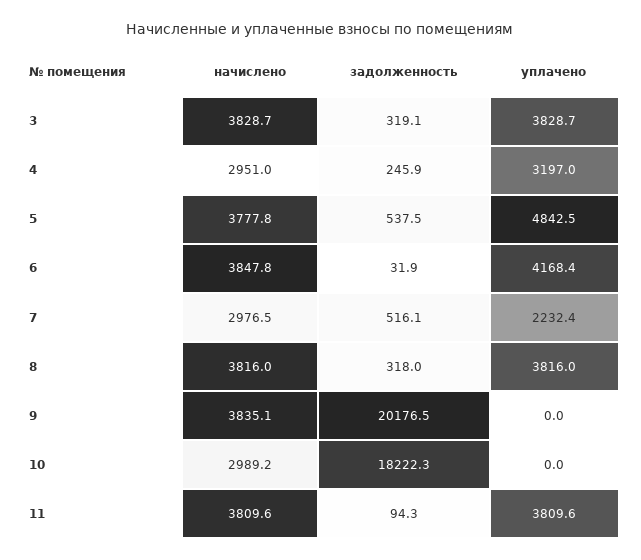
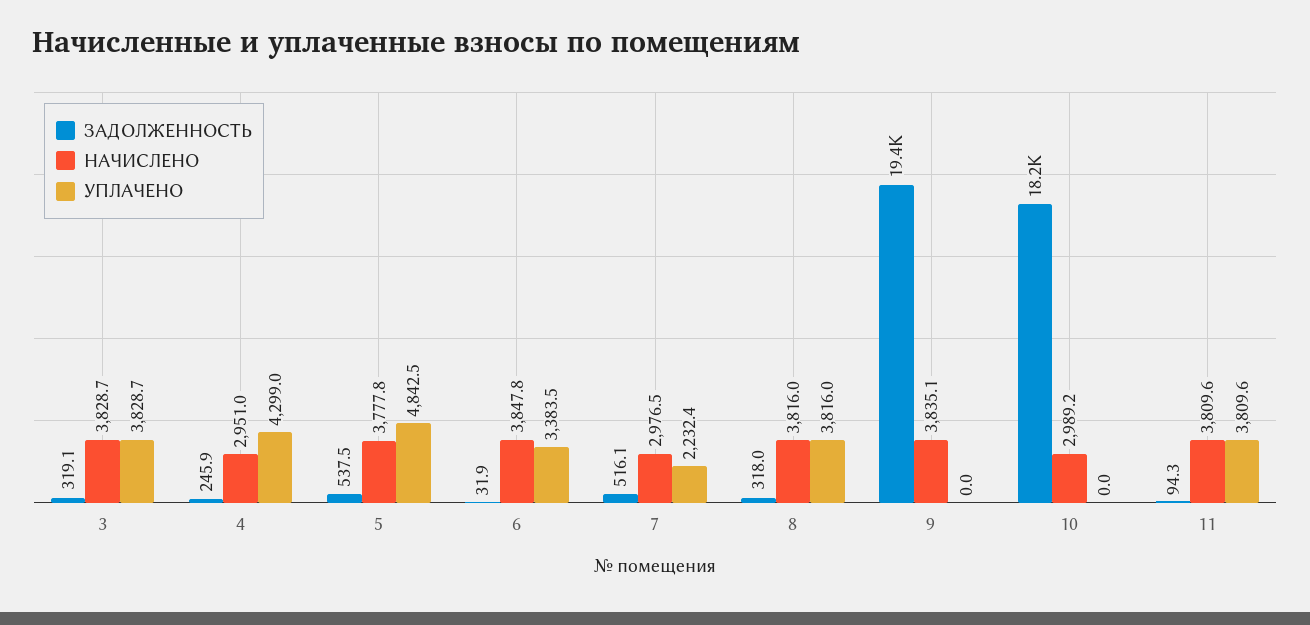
уплачено, 4: 3197 -> 4299
уплачено, 6: 4168.4 -> 3383.5
задолженность, 9: 20176.5 -> 19400

